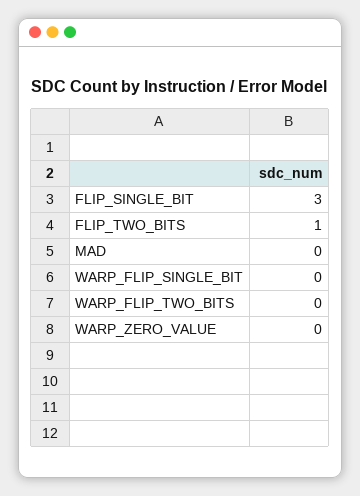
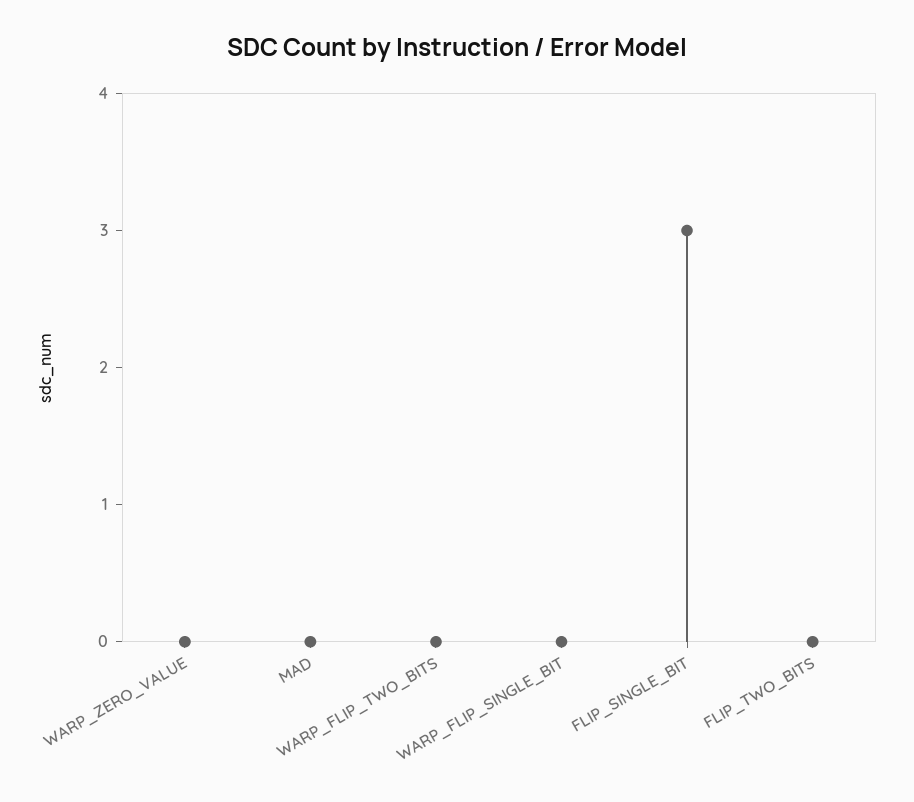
FLIP_TWO_BITS: 1 -> 0

